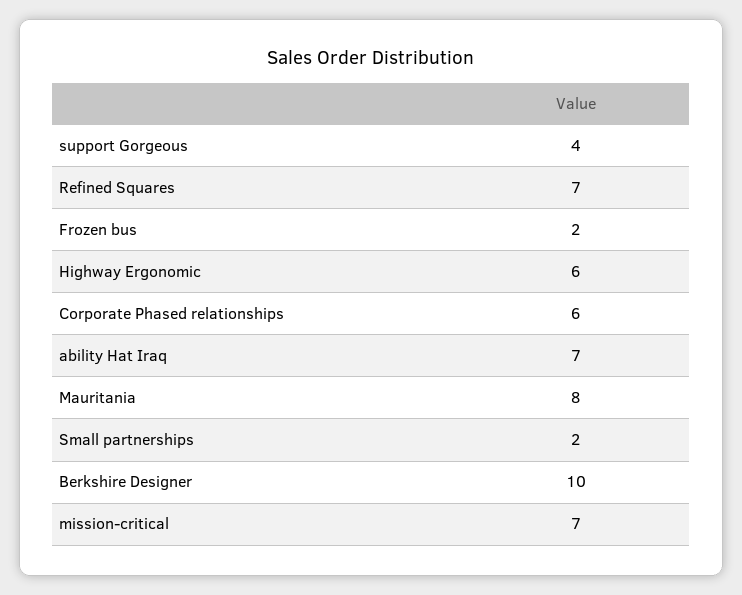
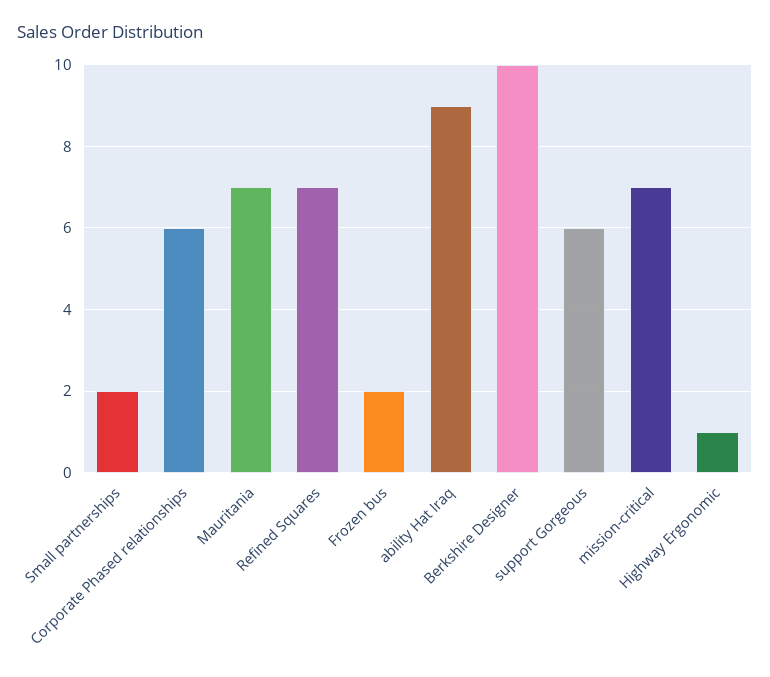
support Gorgeous: 4 -> 6
Highway Ergonomic: 6 -> 1
ability Hat Iraq: 7 -> 9
Mauritania: 8 -> 7

